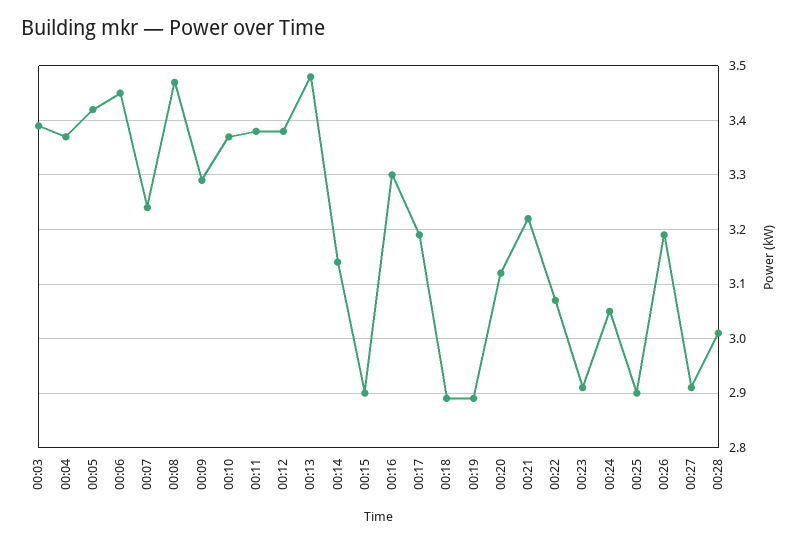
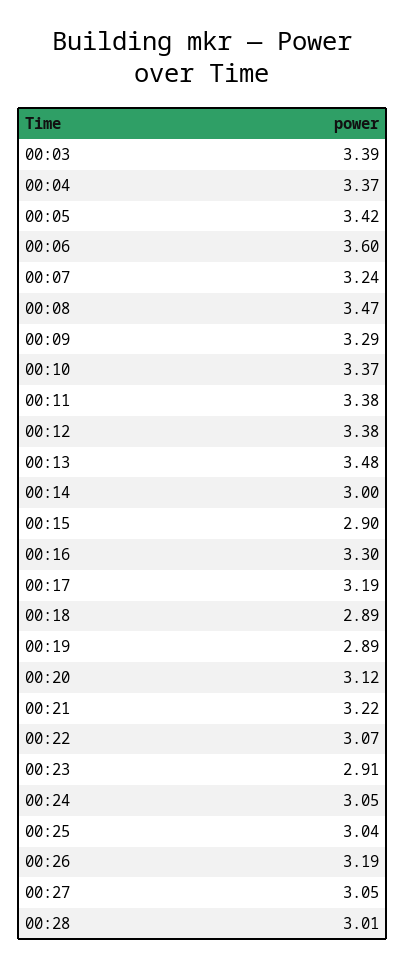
00:06: 3.45 -> 3.6
00:14: 3.15 -> 3
00:25: 2.9 -> 3.04
00:27: 2.9 -> 3.05

